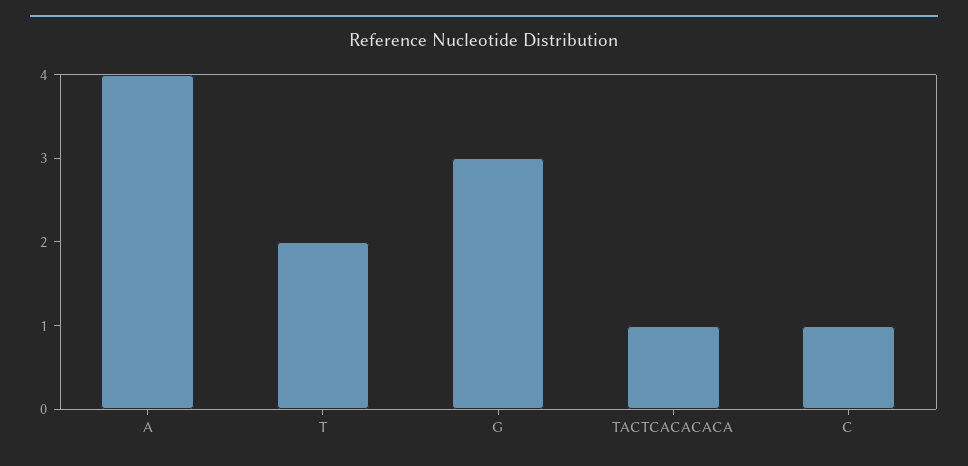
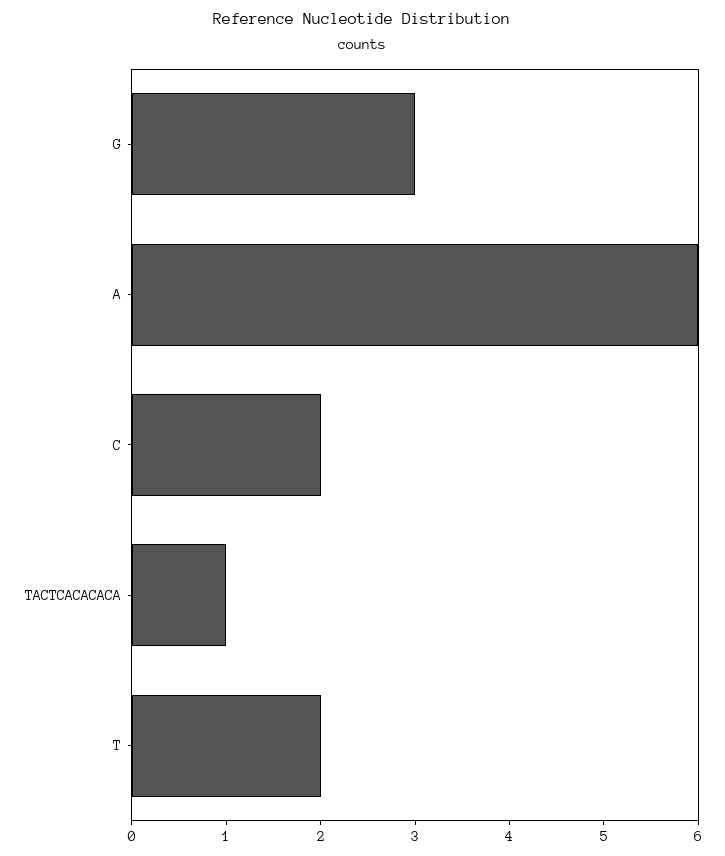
A: 4 -> 6
C: 1 -> 2

